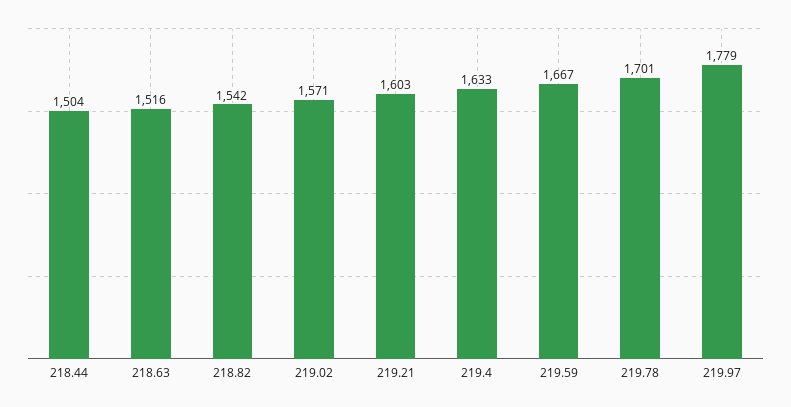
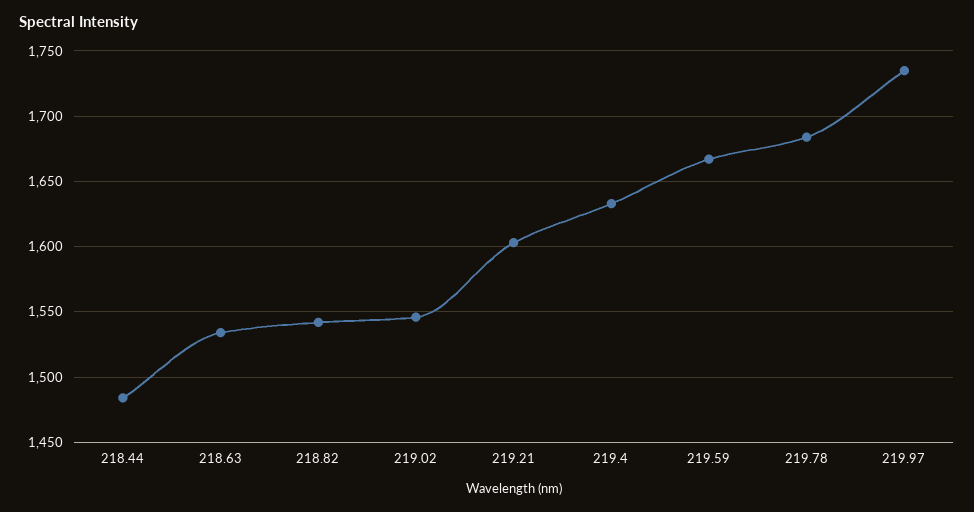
218.44: 1504 -> 1485
218.63: 1516 -> 1535
219.02: 1571 -> 1545
219.78: 1701 -> 1685
219.97: 1779 -> 1735

